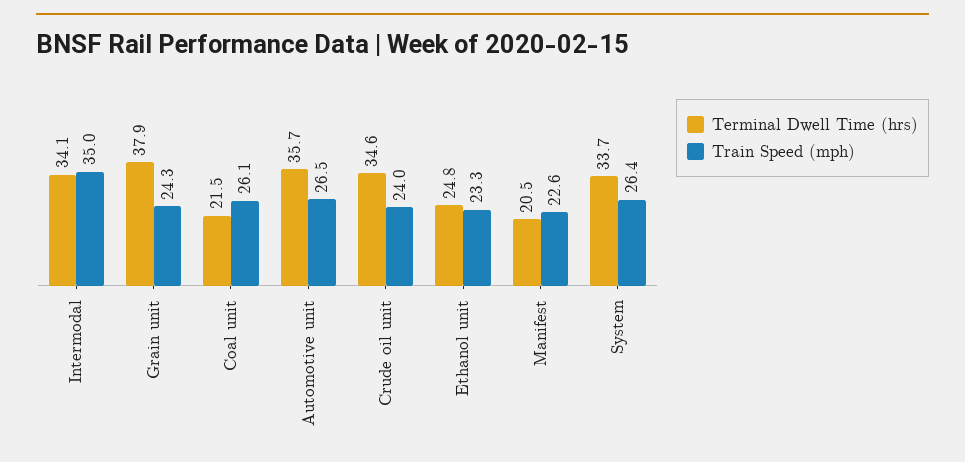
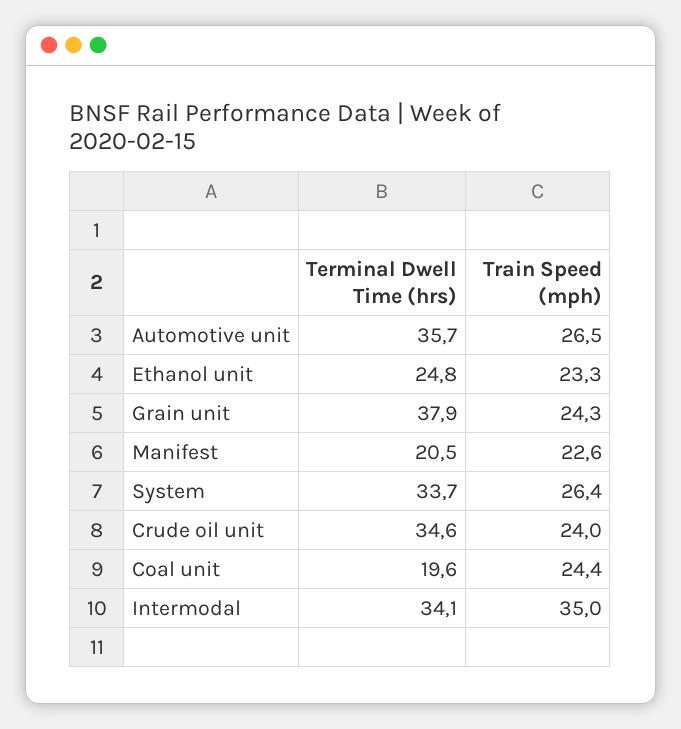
Terminal Dwell Time (hrs), Coal unit: 21.5 -> 19.6
Train Speed (mph), Coal unit: 26.1 -> 24.4

